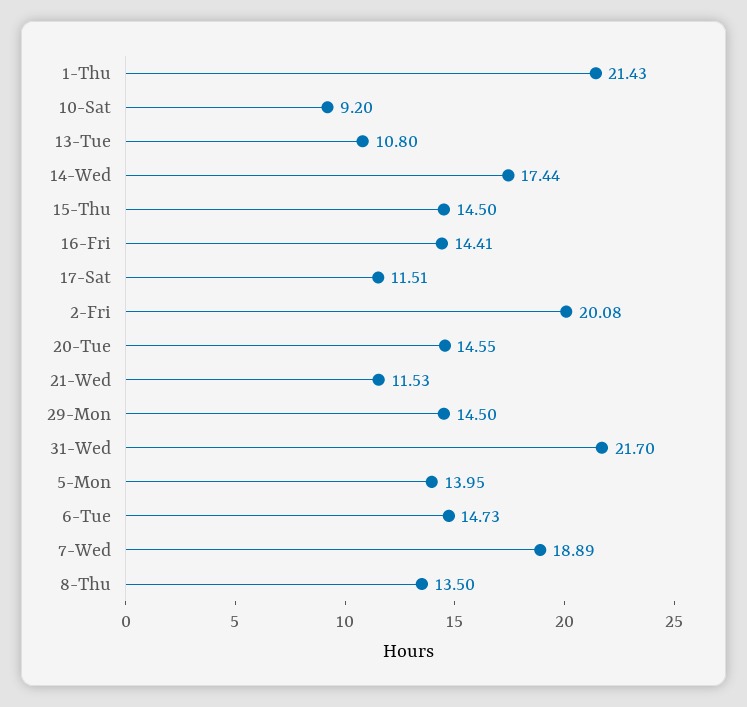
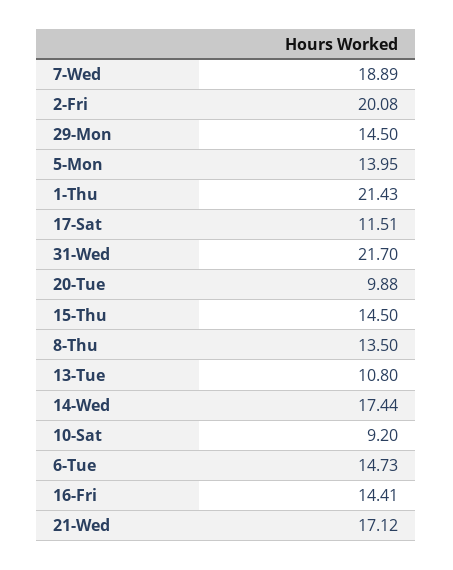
20-Tue: 14.55 -> 9.88
21-Wed: 11.53 -> 17.12

